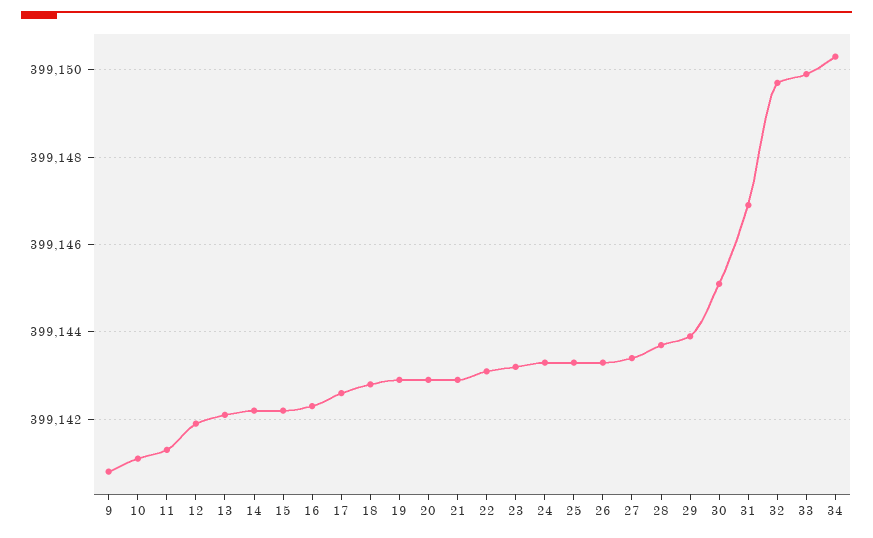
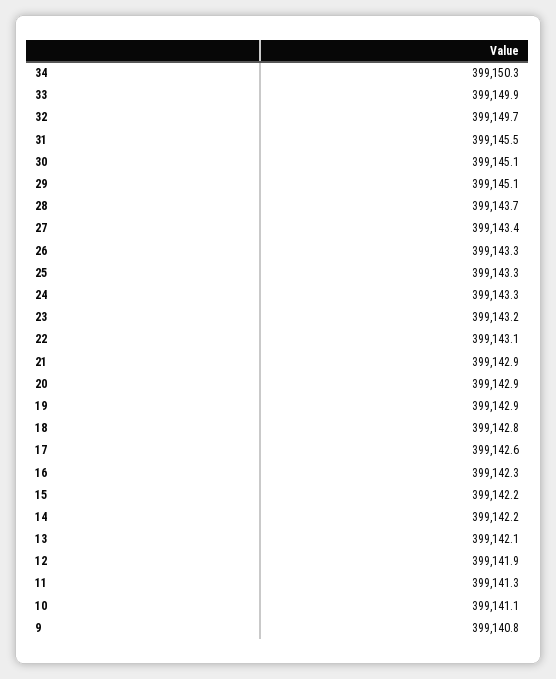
29: 399144 -> 399145.1
31: 399147 -> 399145.5

